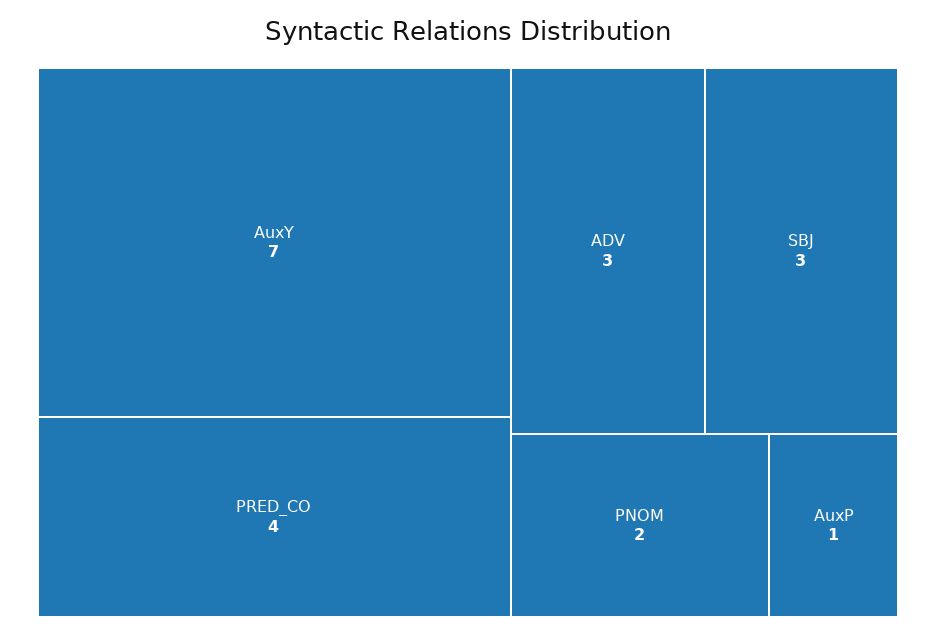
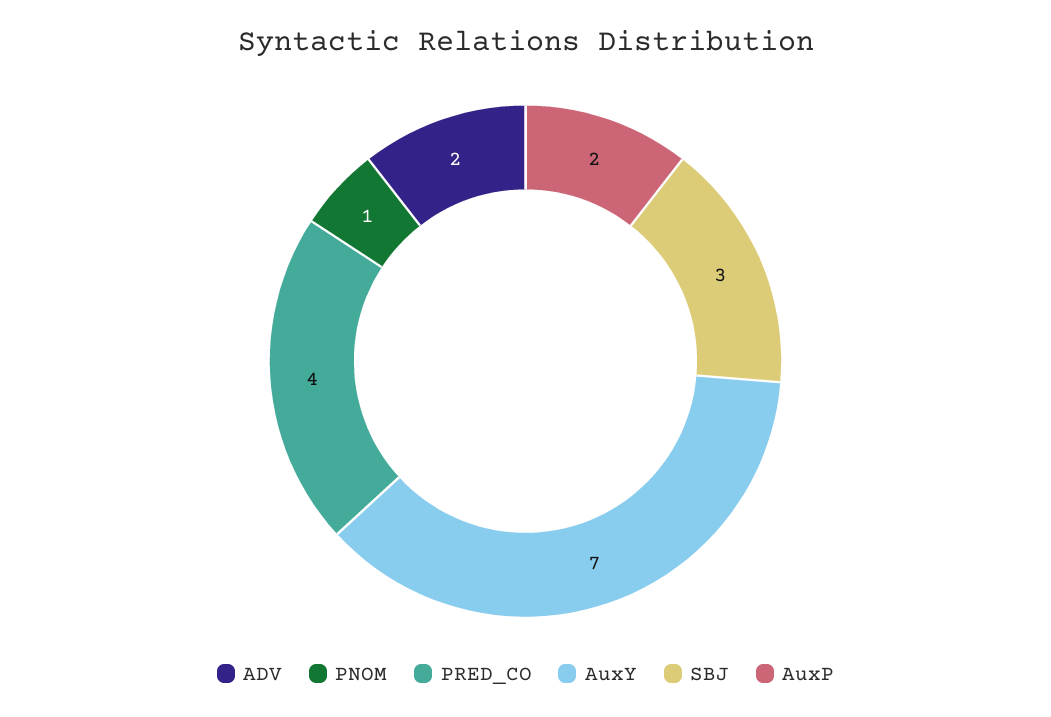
ADV: 3 -> 2
PNOM: 2 -> 1
AuxP: 1 -> 2

